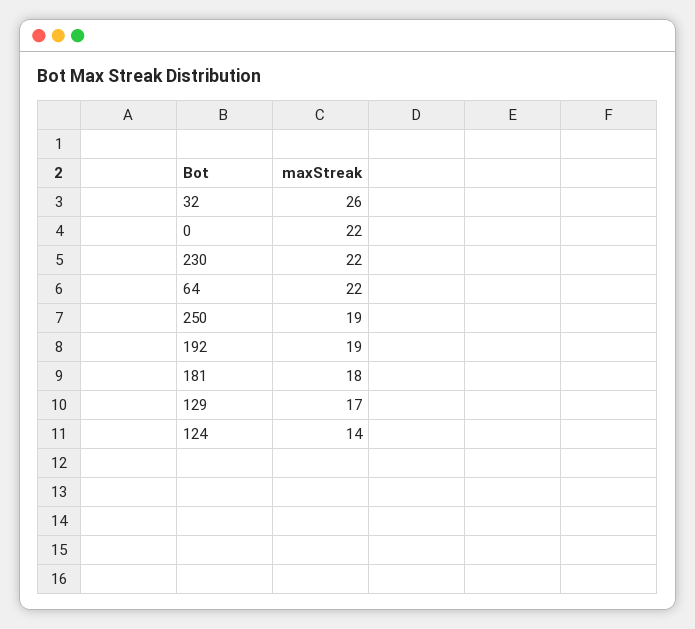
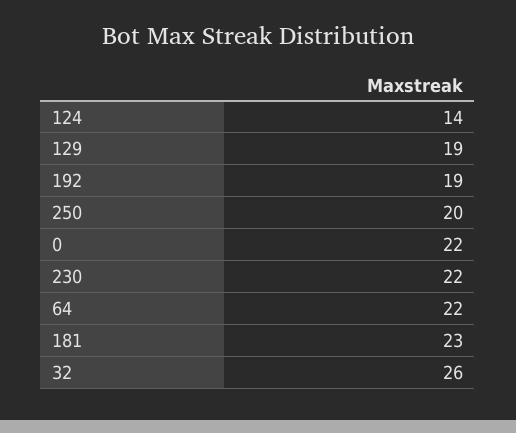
250: 19 -> 20
181: 18 -> 23
129: 17 -> 19

